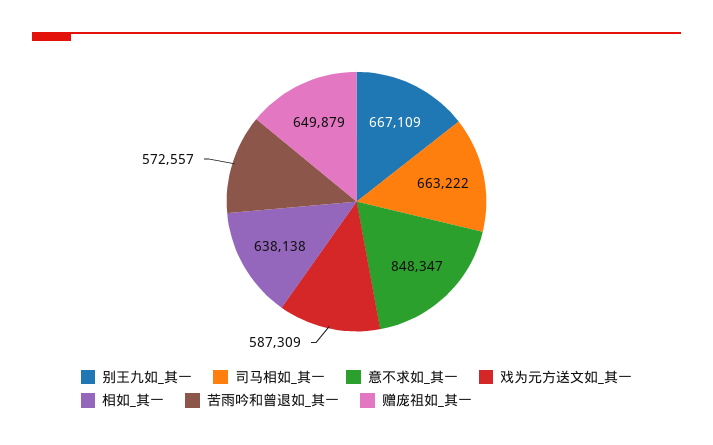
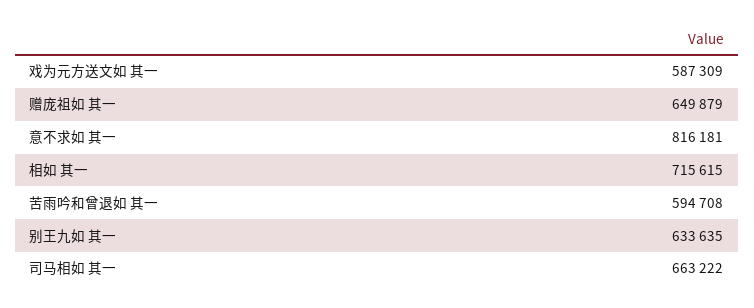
别王九如_其一: 667109 -> 633635
意不求如_其一: 848347 -> 816181
相如_其一: 638138 -> 715615
苦雨吟和曾退如_其一: 572557 -> 594708

